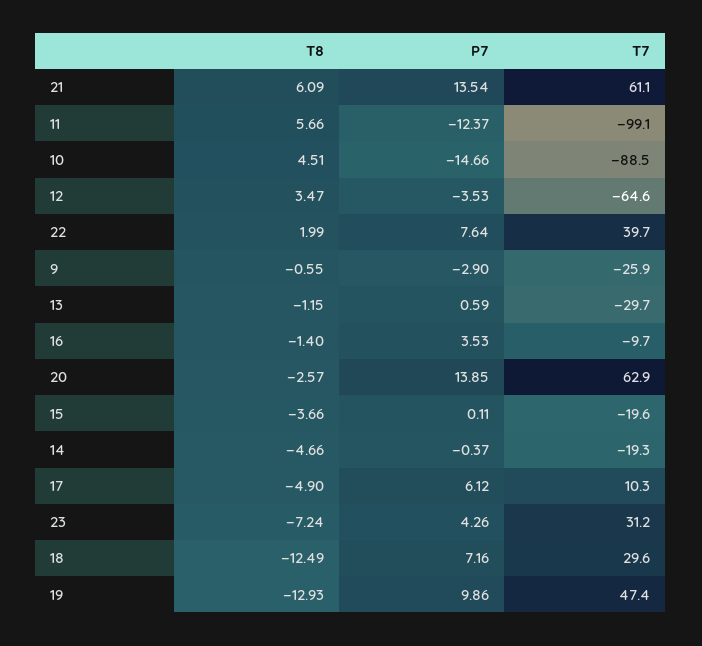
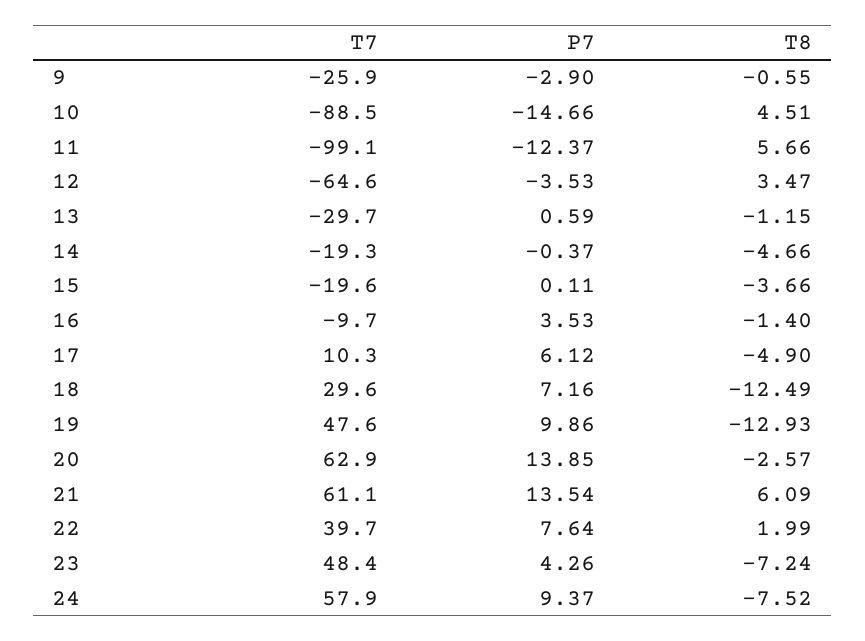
T7, 23: 31.2 -> 48.4
T7, 19: 47.4 -> 47.6
T7, 24: none -> 57.9
P7, 24: none -> 9.37
T8, 24: none -> -7.52

